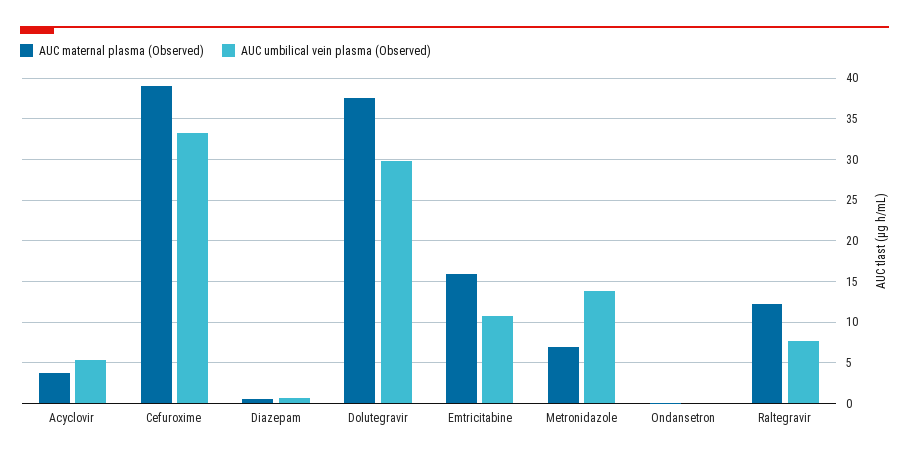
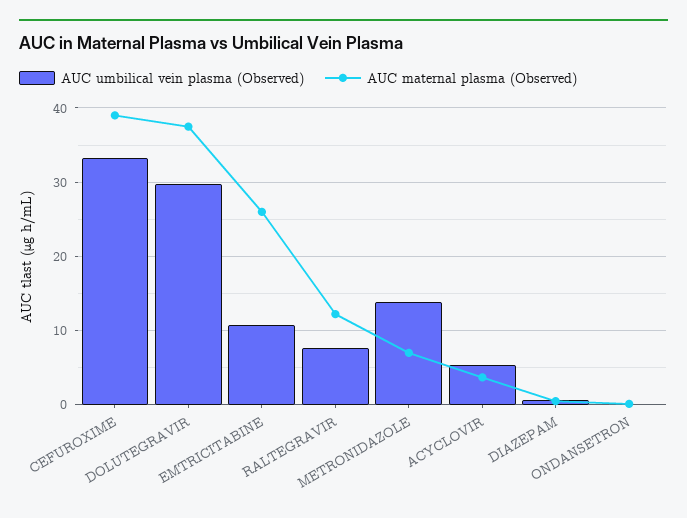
AUC maternal plasma (Observed), Emtricitabine: 16 -> 26

